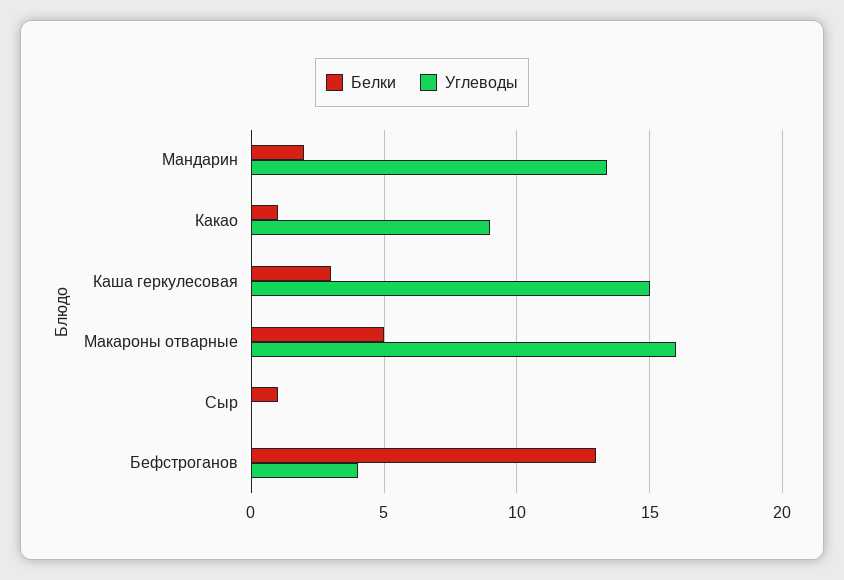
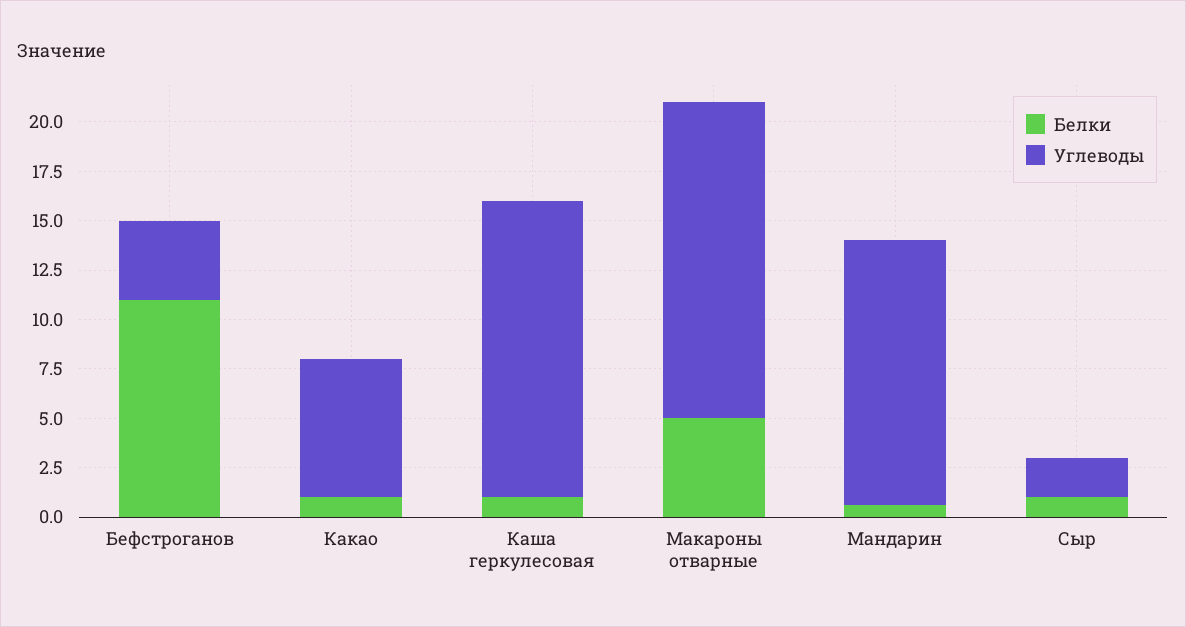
Белки, Мандарин: 2 -> 0.5
Углеводы, Какао: 9 -> 7
Белки, Каша геркулесовая: 3 -> 1
Углеводы, Сыр: 0 -> 2
Белки, Бефстроганов: 13 -> 11

